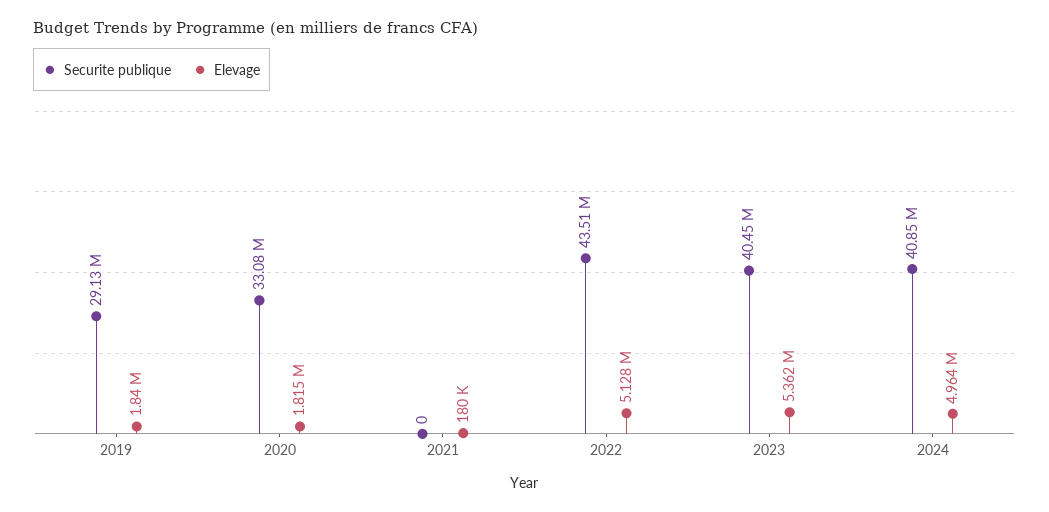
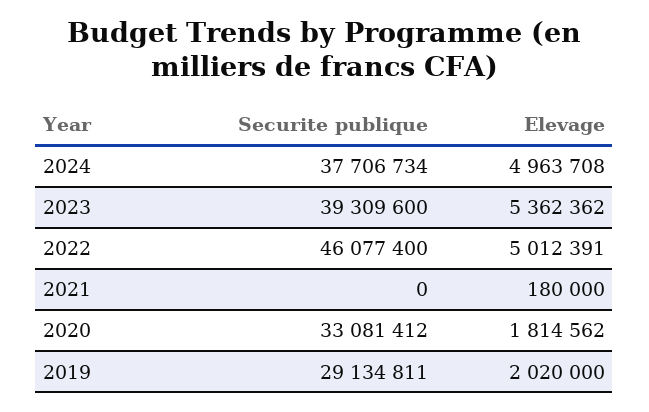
Elevage, 2019: 1840000 -> 2020000
Securite publique, 2022: 43510000 -> 46077400
Elevage, 2022: 5128000 -> 5012391
Securite publique, 2023: 40450000 -> 39309600
Securite publique, 2024: 40850000 -> 37706734

